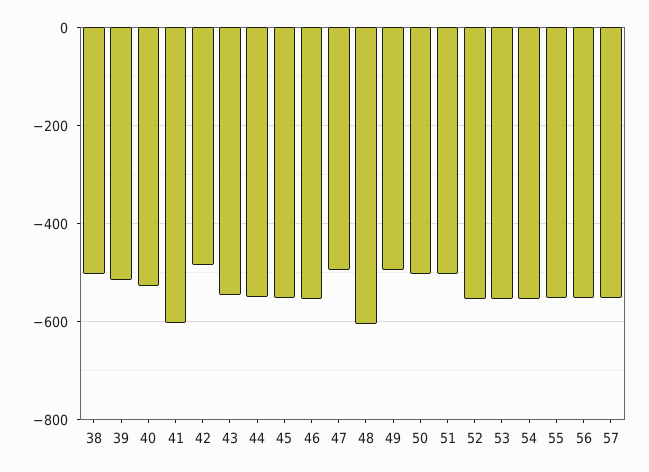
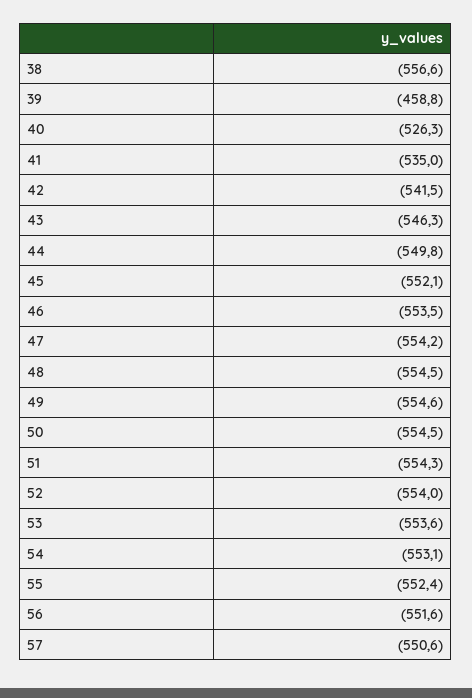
38: -500 -> -556.6
39: -520 -> -458.8
41: -600 -> -535
42: -480 -> -541.5
47: -500 -> -554.2
48: -600 -> -554.5
49: -500 -> -554.6
50: -500 -> -554.5
51: -500 -> -554.3

